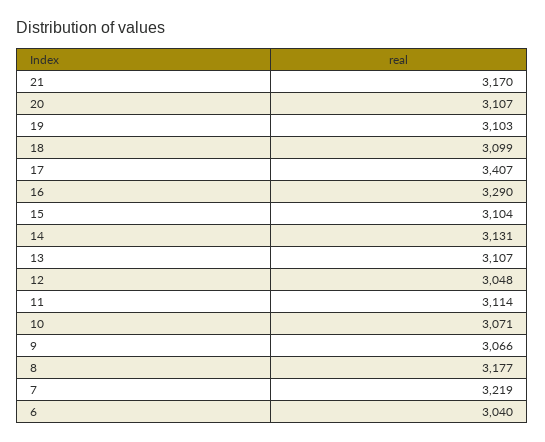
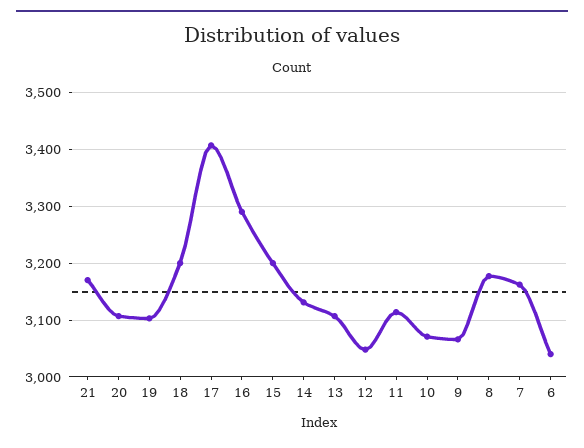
18: 3099 -> 3200
15: 3104 -> 3200
7: 3219 -> 3160

